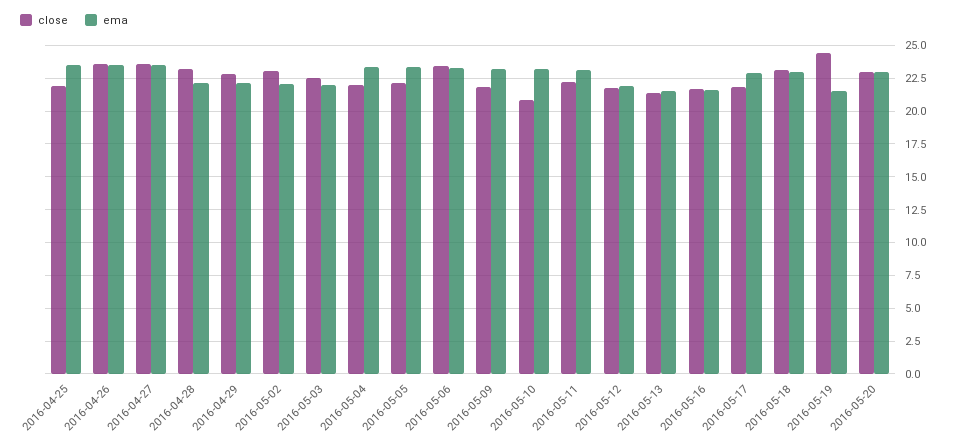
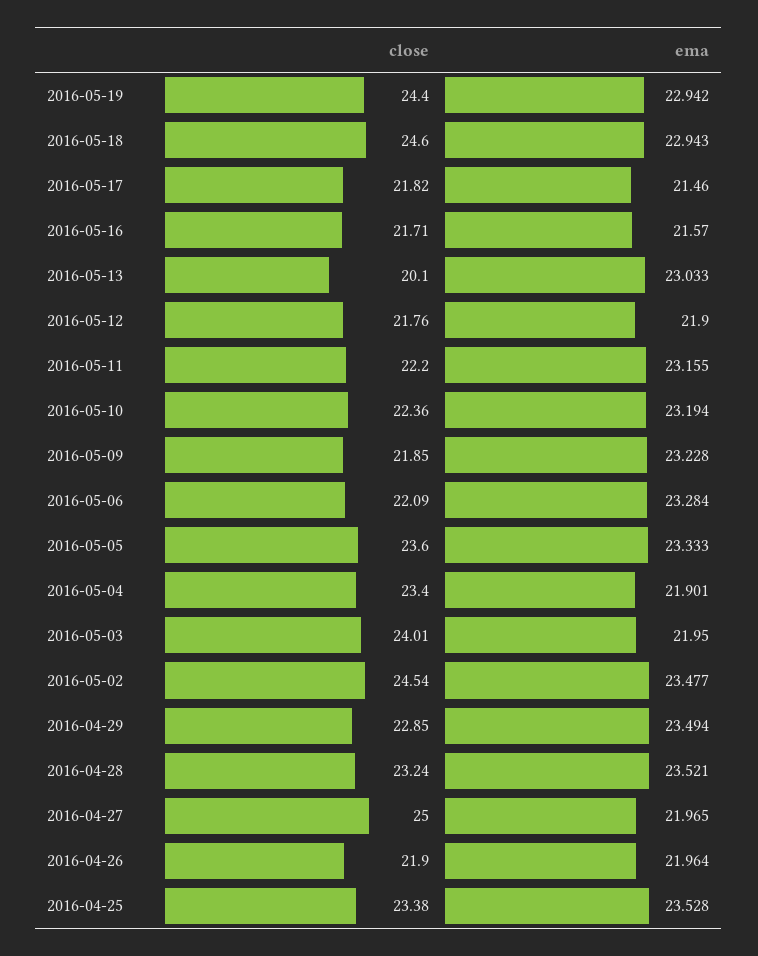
close, 2016-04-25: 22 -> 23.38
close, 2016-04-26: 23.5 -> 21.9
ema, 2016-04-26: 23.5 -> 21.964
close, 2016-04-27: 23.5 -> 25
ema, 2016-04-27: 23.5 -> 21.965
ema, 2016-04-28: 22 -> 23.521
ema, 2016-04-29: 22 -> 23.494
close, 2016-05-02: 23 -> 24.54
ema, 2016-05-02: 22 -> 23.477
close, 2016-05-03: 22.5 -> 24.01
close, 2016-05-04: 22 -> 23.4
ema, 2016-05-04: 23.5 -> 21.901
close, 2016-05-05: 22 -> 23.6
close, 2016-05-06: 23.5 -> 22.09
close, 2016-05-10: 21 -> 22.36
close, 2016-05-13: 21.5 -> 20.1
ema, 2016-05-13: 21.5 -> 23.033
ema, 2016-05-17: 23 -> 21.46
close, 2016-05-18: 23 -> 24.6
ema, 2016-05-19: 21.5 -> 22.942
close, 2016-05-20: 23 -> none
ema, 2016-05-20: 23 -> none

